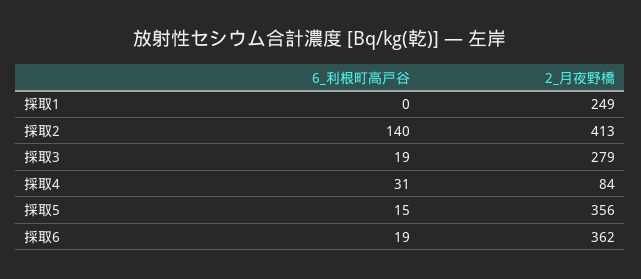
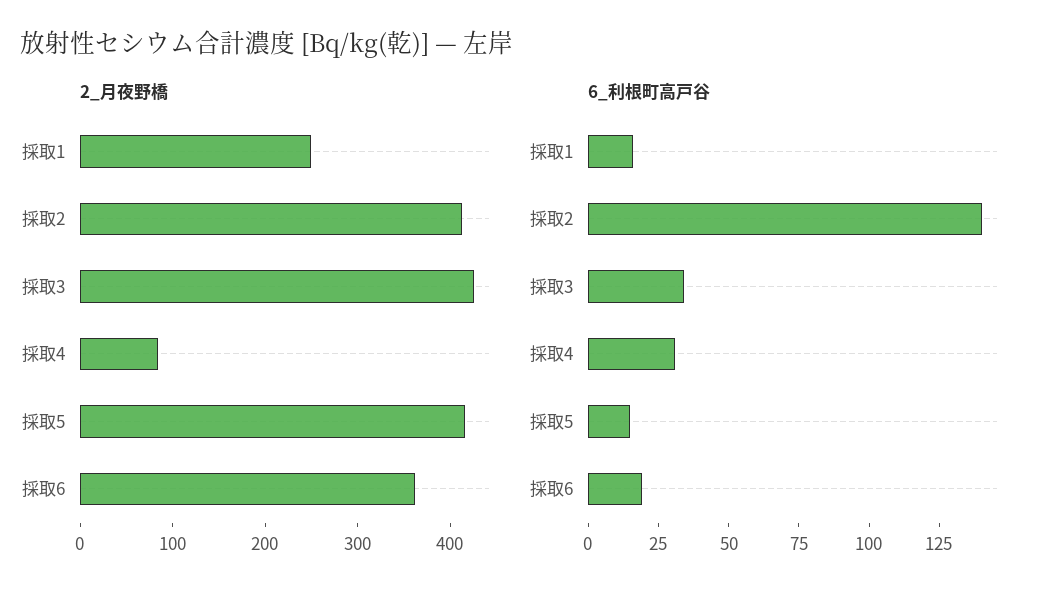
6_利根町高戸谷, 採取1: 0 -> 15
6_利根町高戸谷, 採取3: 19 -> 35
2_月夜野橋, 採取3: 279 -> 420
2_月夜野橋, 採取5: 356 -> 420

